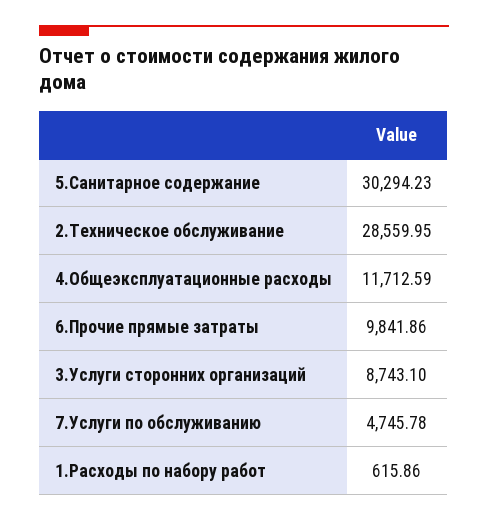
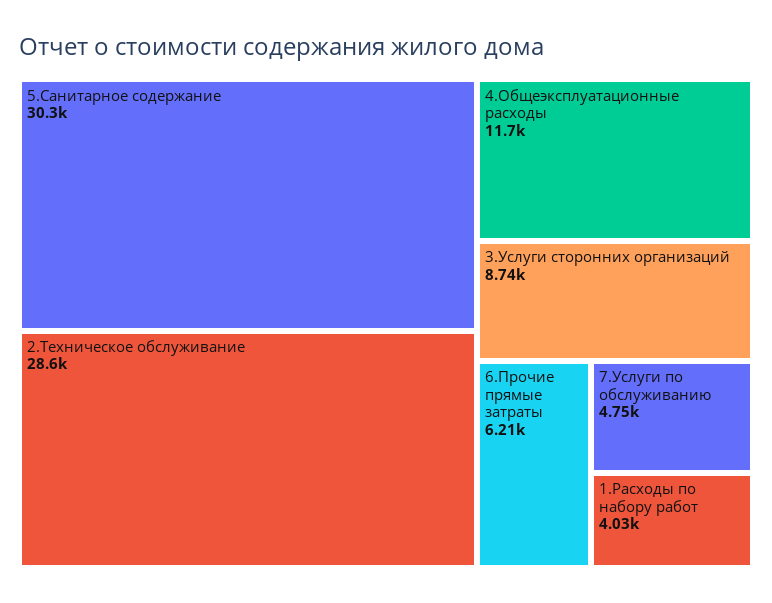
6.Прочие прямые затраты: 9841.86 -> 6210
1.Расходы по набору работ: 615.86 -> 4030

